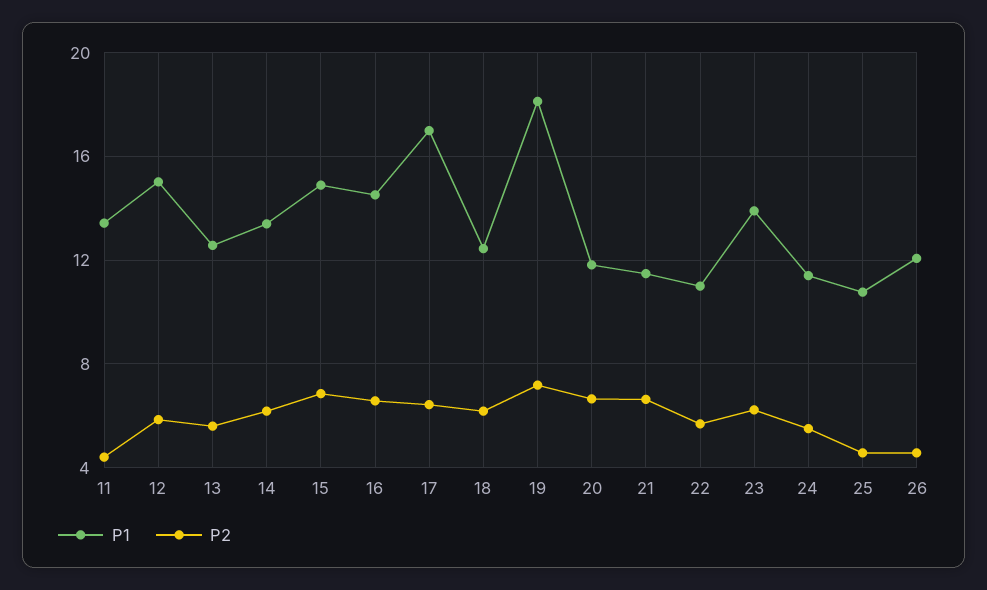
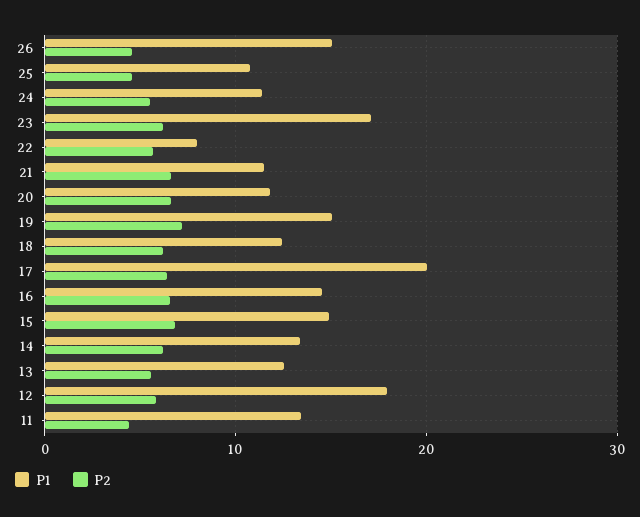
P1, 12: 15 -> 18
P1, 17: 17 -> 20
P1, 19: 18 -> 15
P1, 22: 11 -> 8
P1, 23: 14 -> 17
P1, 26: 12 -> 15

